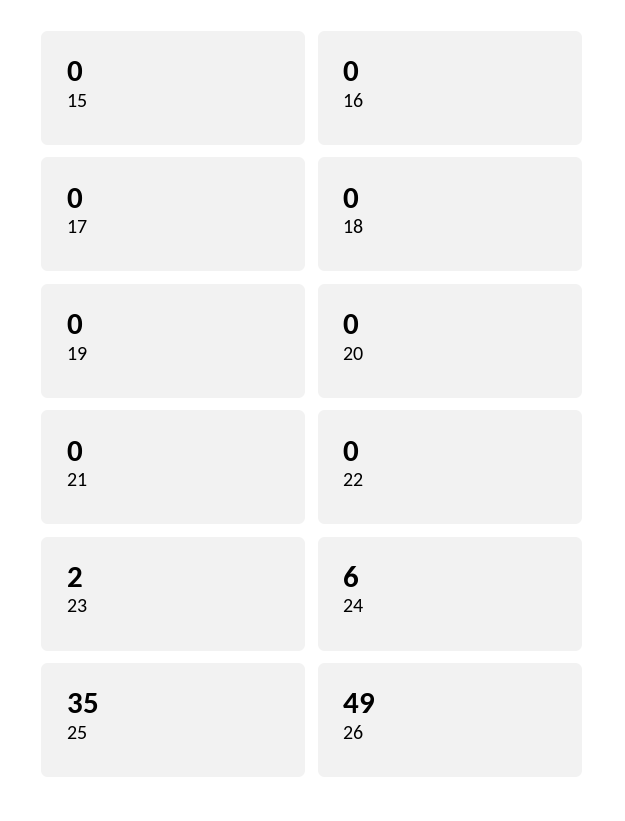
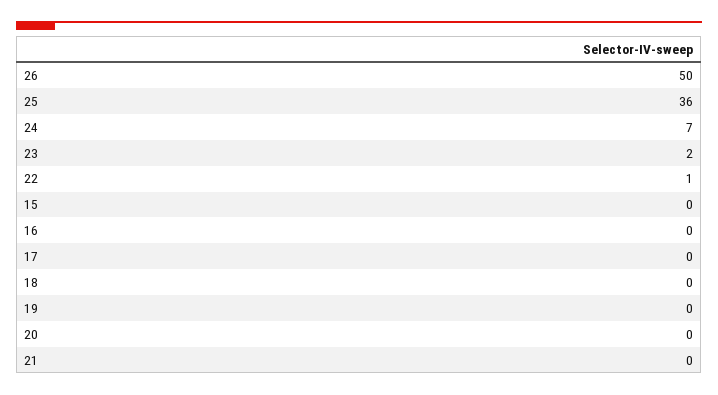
22: 0 -> 1
24: 6 -> 7
25: 35 -> 36
26: 49 -> 50

